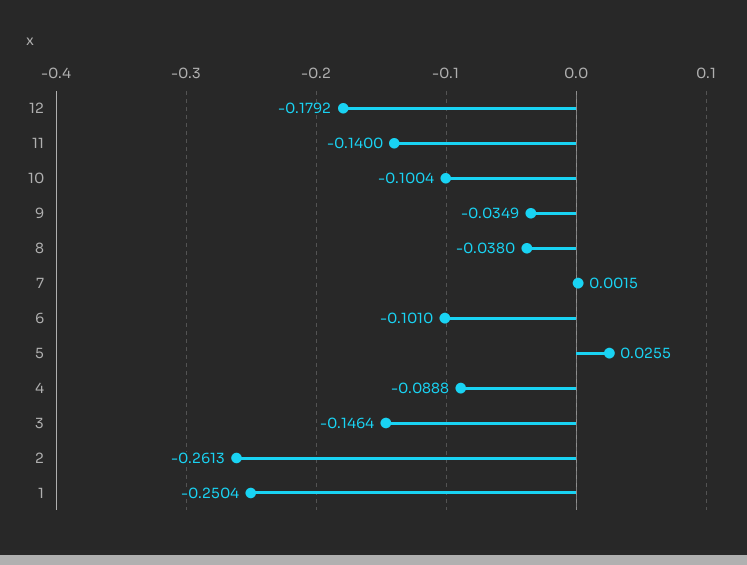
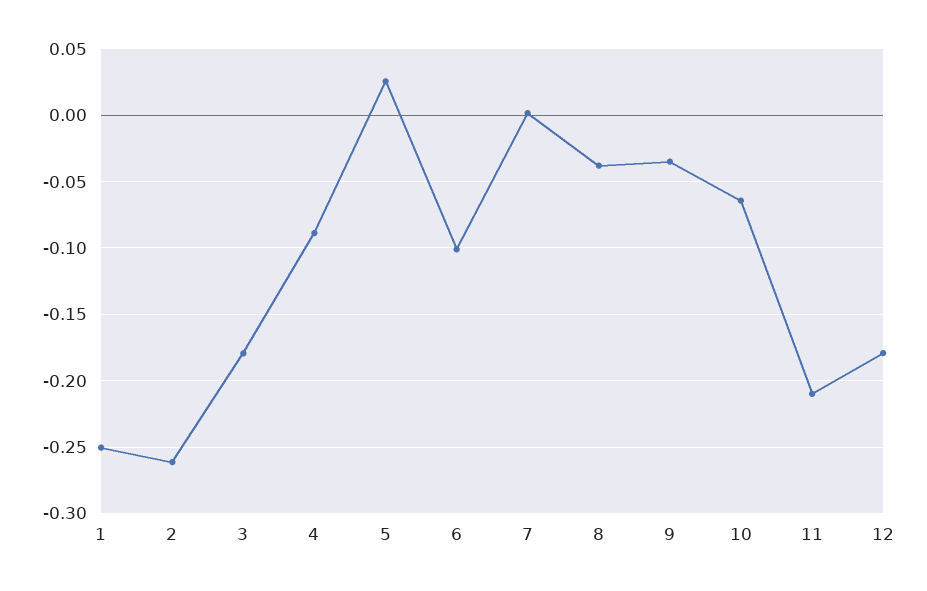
11: -0.14 -> -0.21
10: -0.1004 -> -0.065
3: -0.1464 -> -0.18

